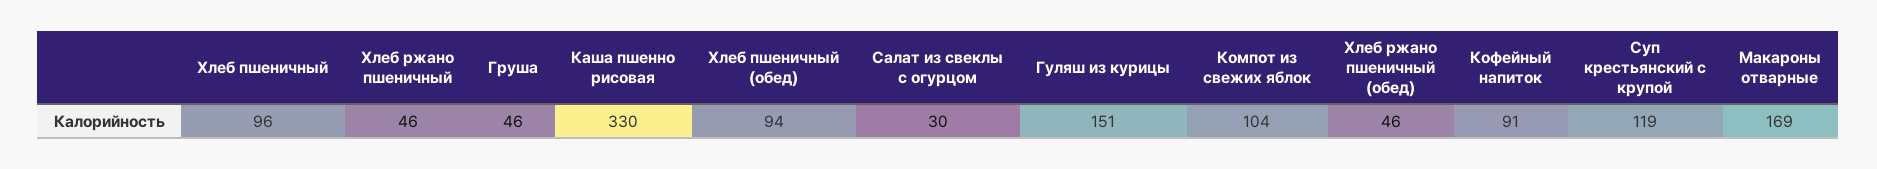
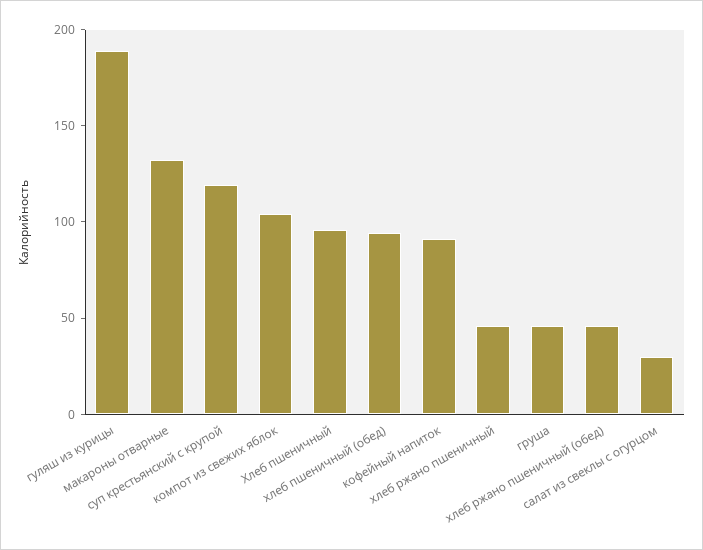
Каша пшенно рисовая: 330 -> none
Гуляш из курицы: 151 -> 190
Макароны отварные: 169 -> 130

